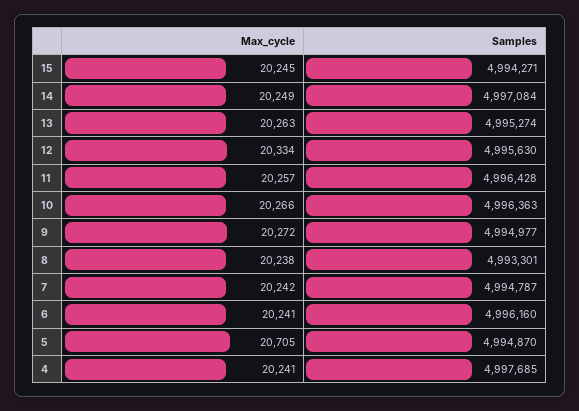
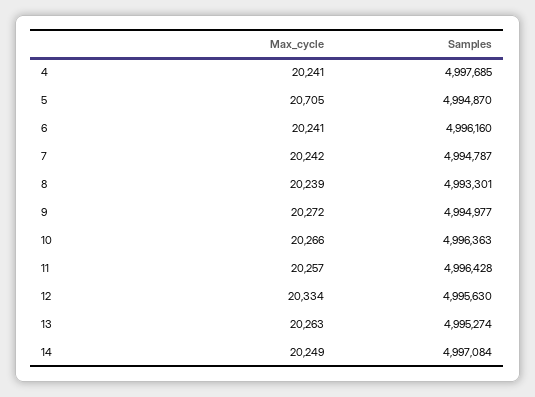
Max_cycle, 15: 20245 -> none
Samples, 15: 4994271 -> none
Max_cycle, 8: 20238 -> 20239

